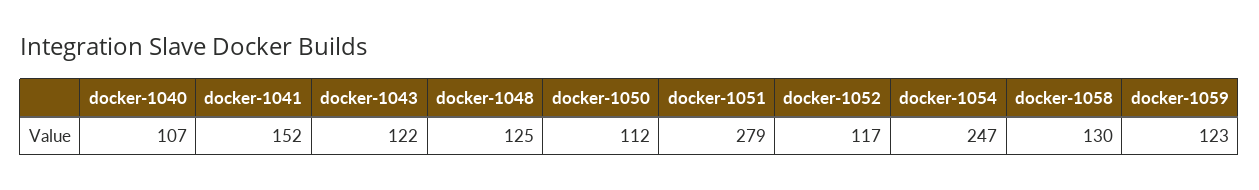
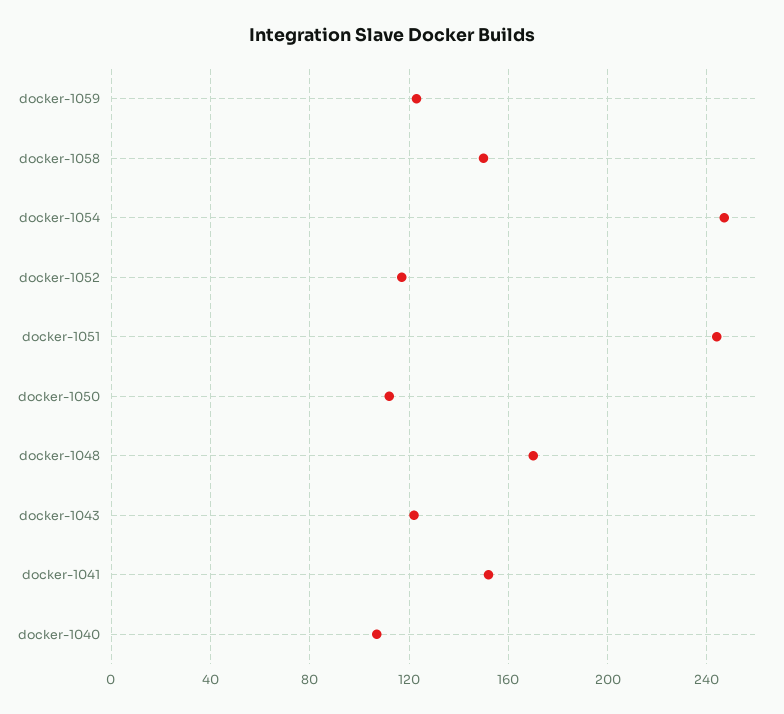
docker-1048: 125 -> 170
docker-1051: 279 -> 245
docker-1058: 130 -> 150

